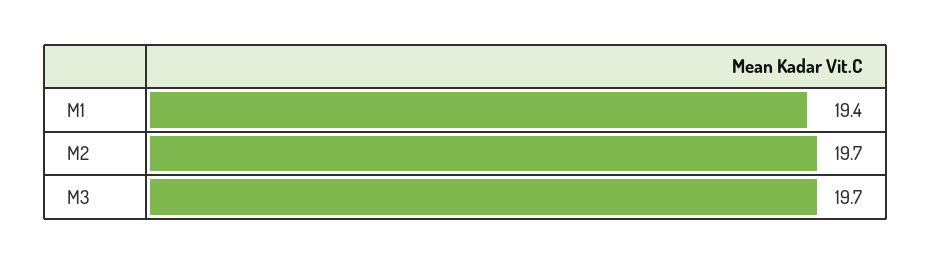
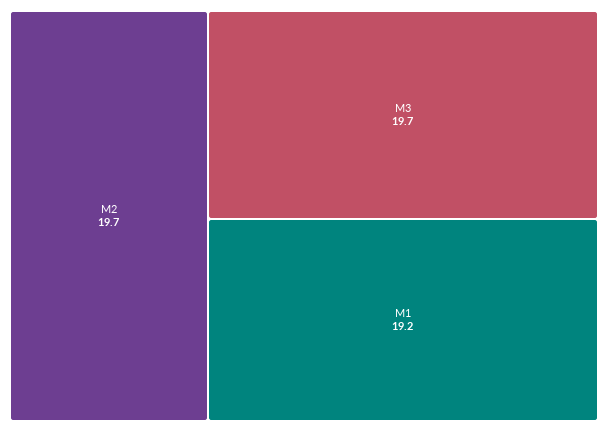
M1: 19.4 -> 19.2

